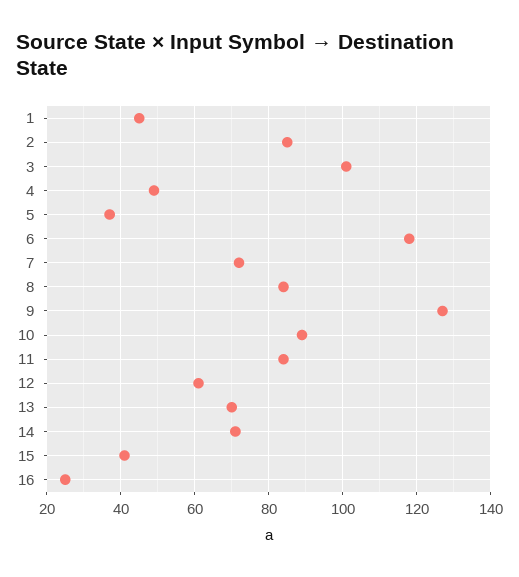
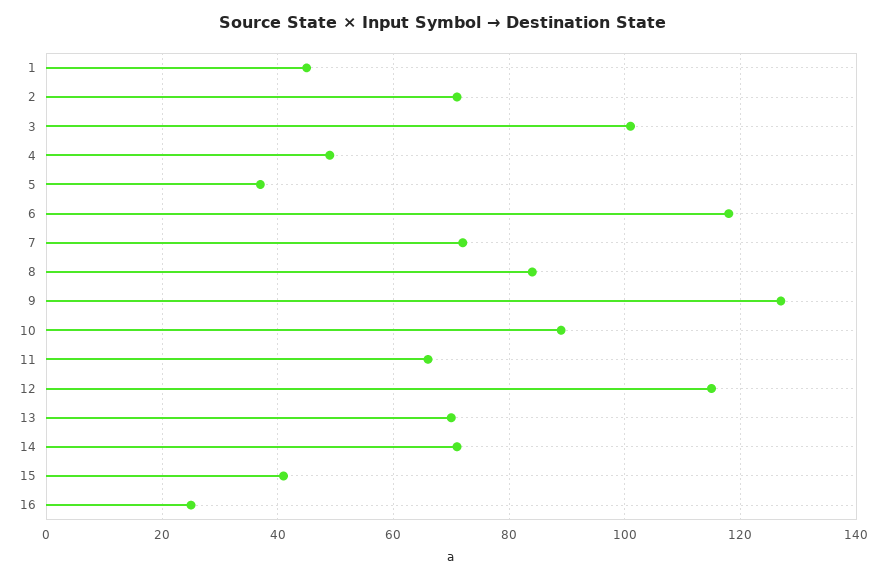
2: 85 -> 70
11: 85 -> 65
12: 60 -> 115

